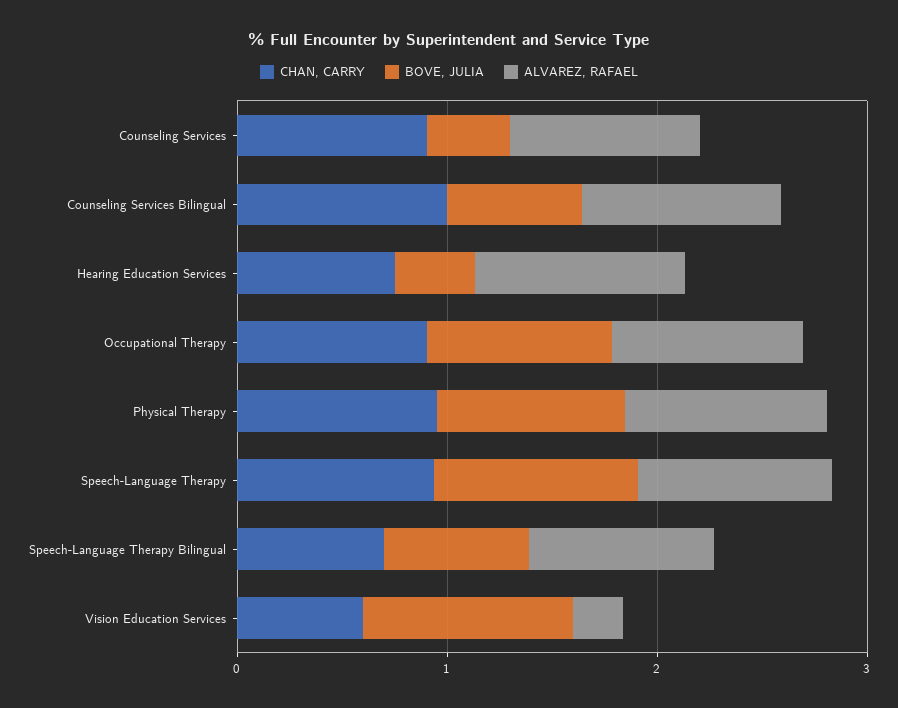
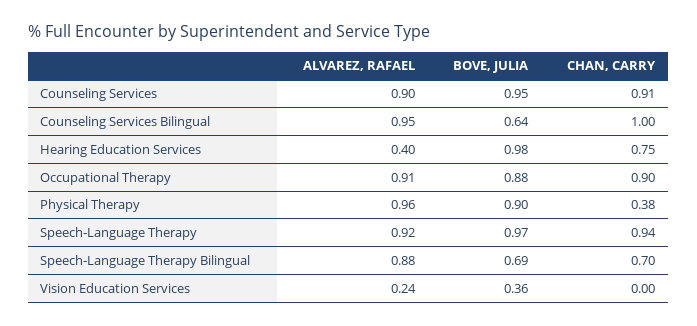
BOVE, JULIA, Counseling Services: 0.4 -> 0.95
BOVE, JULIA, Hearing Education Services: 0.4 -> 0.98
ALVAREZ, RAFAEL, Hearing Education Services: 1 -> 0.4
CHAN, CARRY, Physical Therapy: 1 -> 0.38
CHAN, CARRY, Vision Education Services: 0.6 -> 0
BOVE, JULIA, Vision Education Services: 1 -> 0.36

